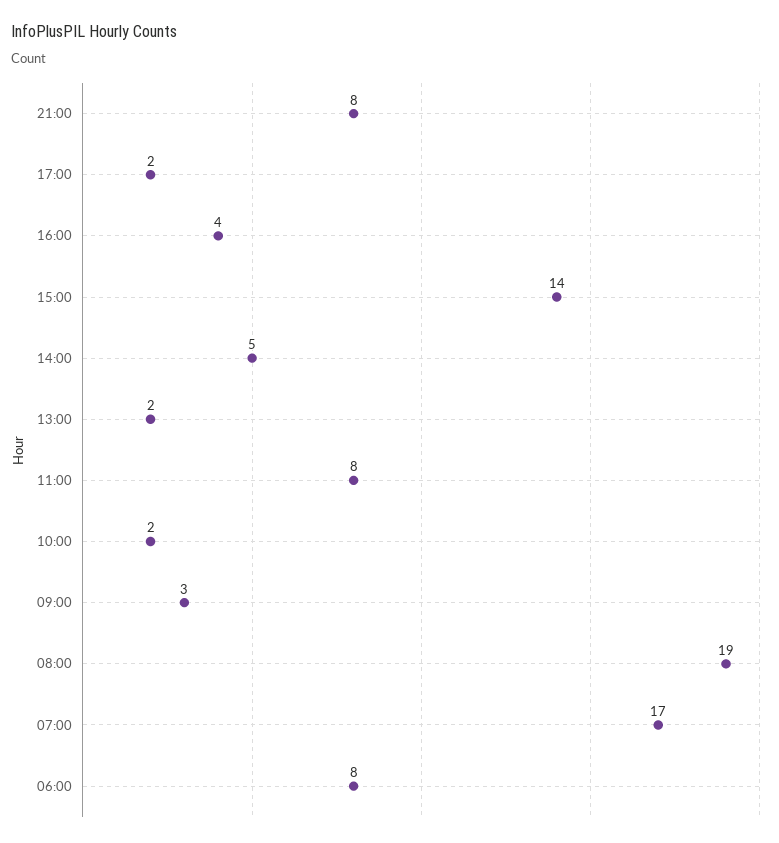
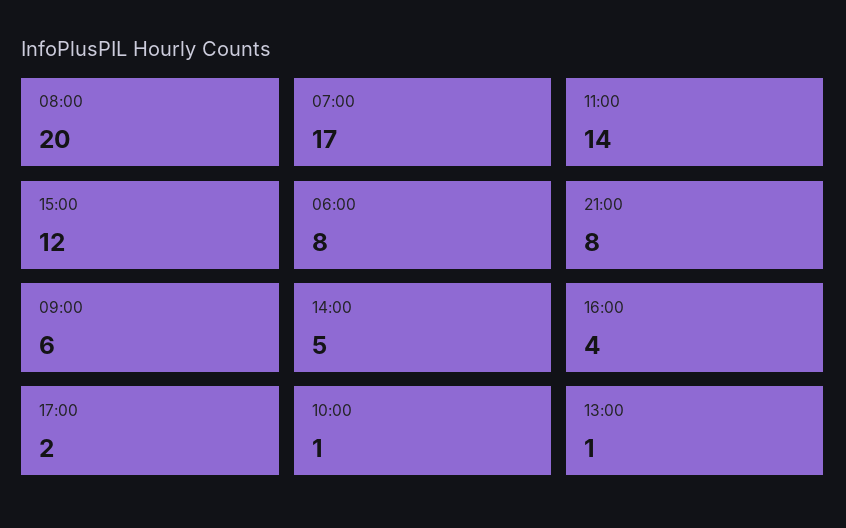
15:00: 14 -> 12
13:00: 2 -> 1
11:00: 8 -> 14
10:00: 2 -> 1
09:00: 3 -> 6
08:00: 19 -> 20

